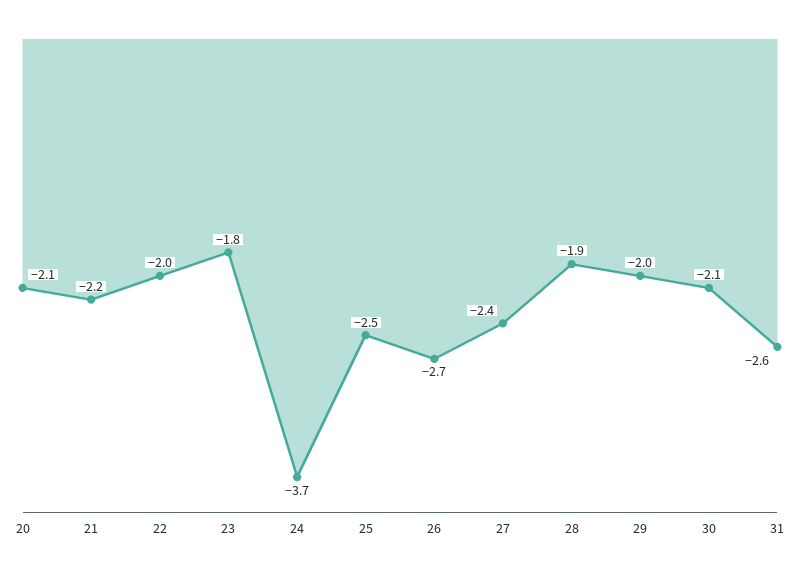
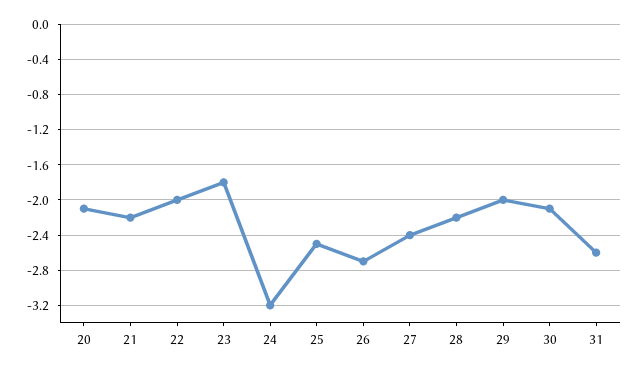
24: -3.7 -> -3.2
28: -1.9 -> -2.2

